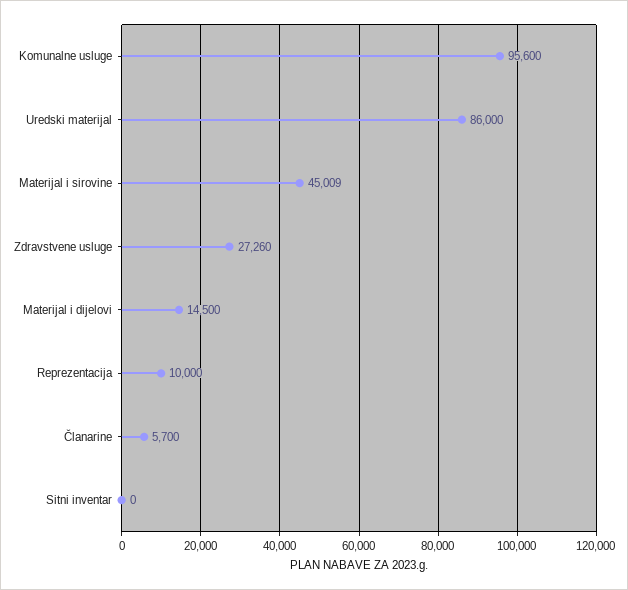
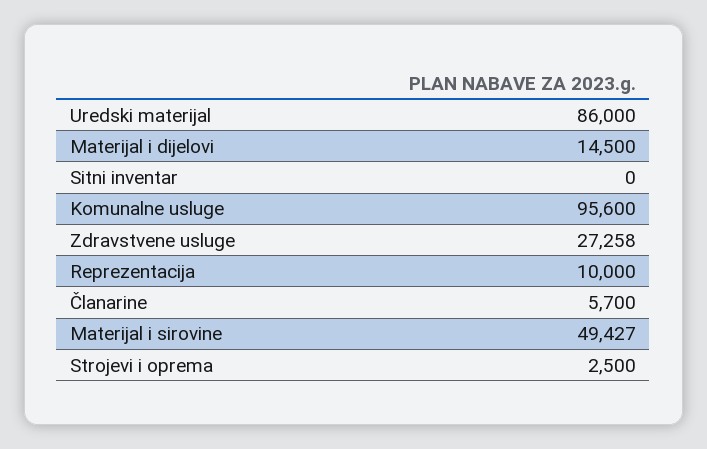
Materijal i sirovine: 45009 -> 49427
Zdravstvene usluge: 27260 -> 27258
Strojevi i oprema: none -> 2500

